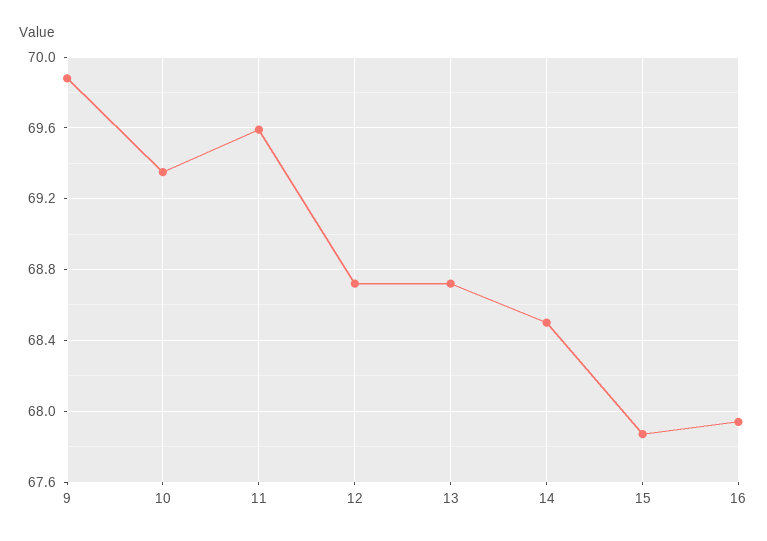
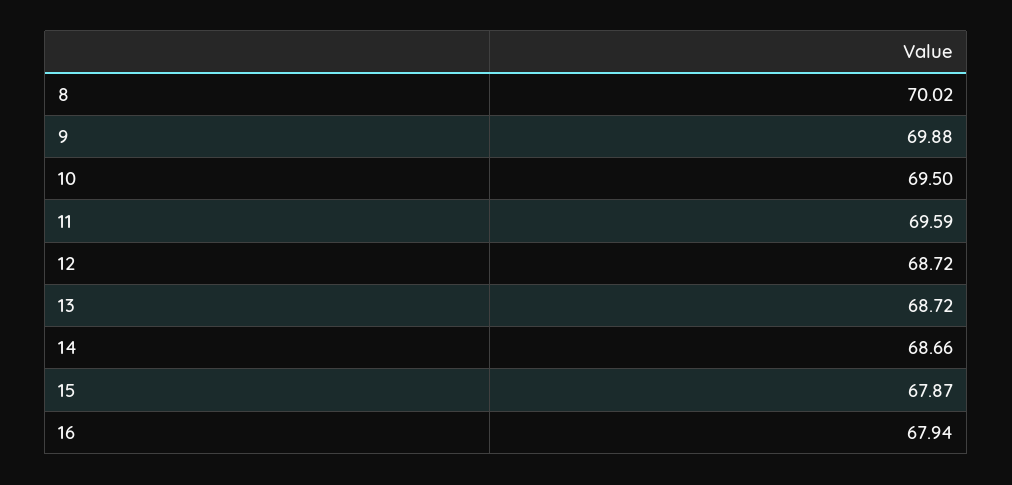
10: 69.35 -> 69.5
14: 68.5 -> 68.66
8: none -> 70.02

